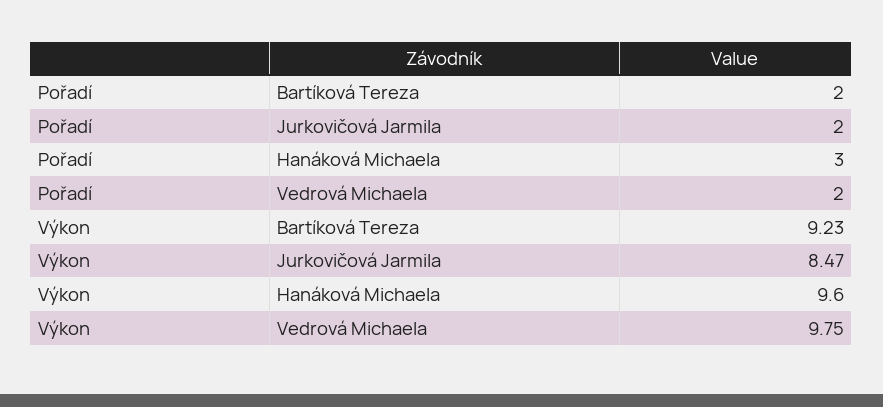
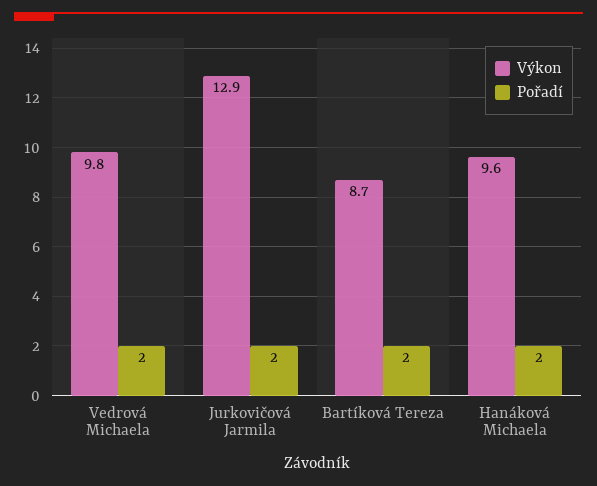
Pořadí, Hanáková Michaela: 3 -> 2
Výkon, Bartíková Tereza: 9.23 -> 8.7
Výkon, Jurkovičová Jarmila: 8.47 -> 12.9

